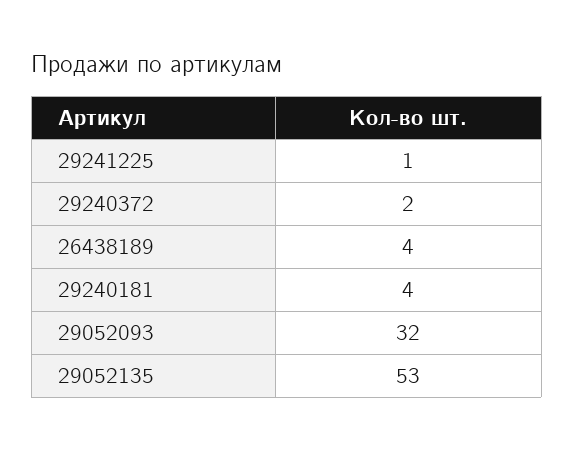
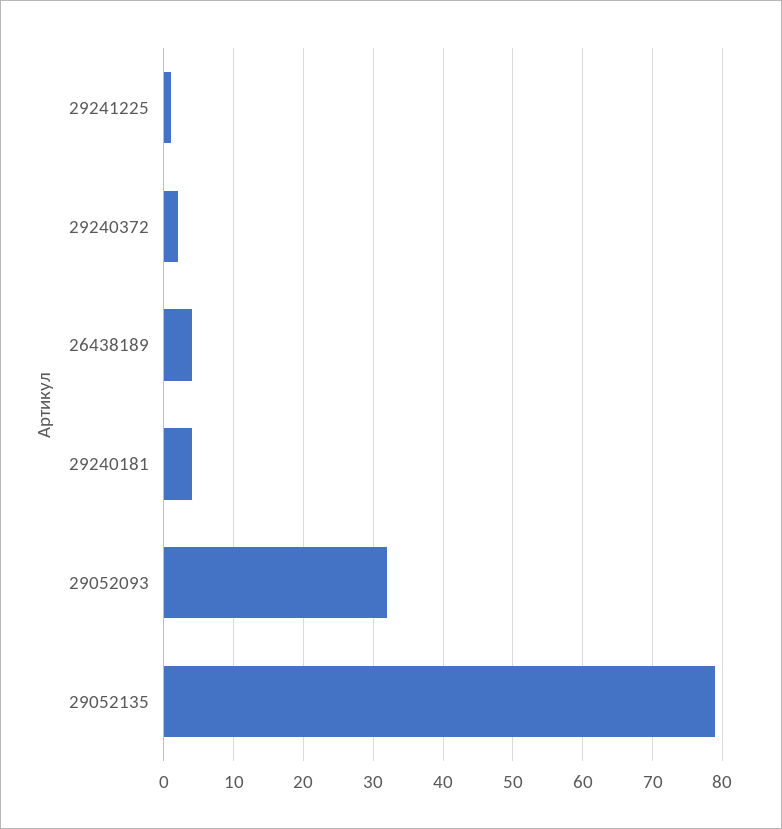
29052135: 53 -> 79

